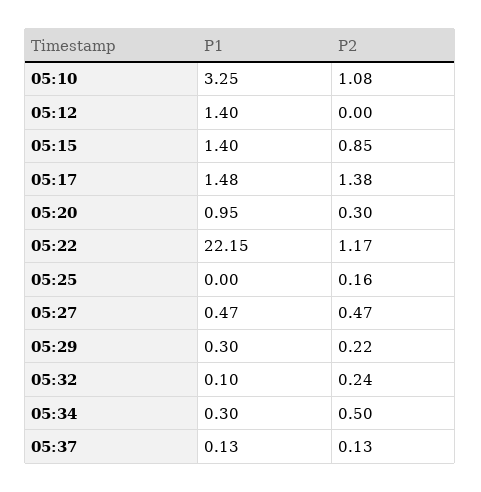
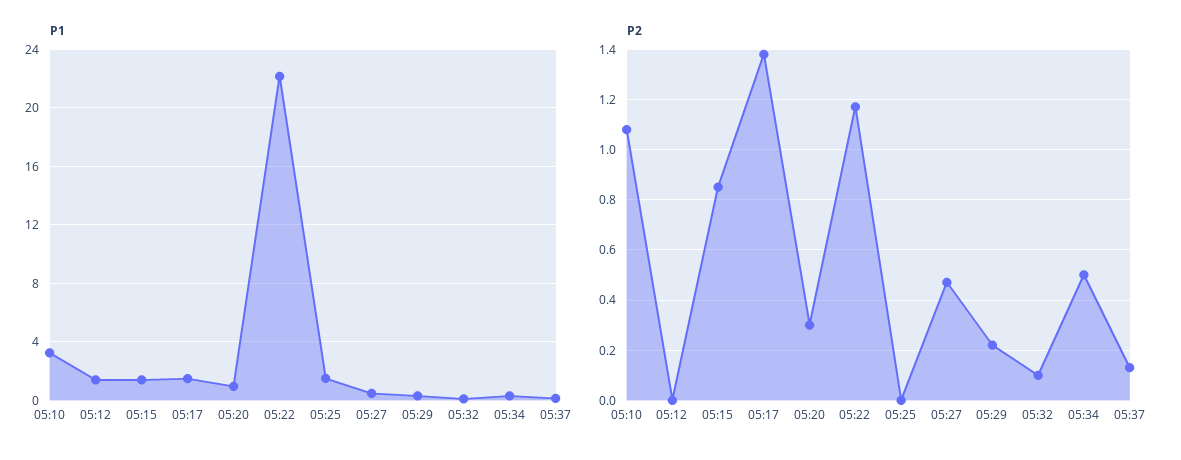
P1, 05:25: 0 -> 1.5
P2, 05:25: 0.16 -> 0
P2, 05:32: 0.24 -> 0.1

